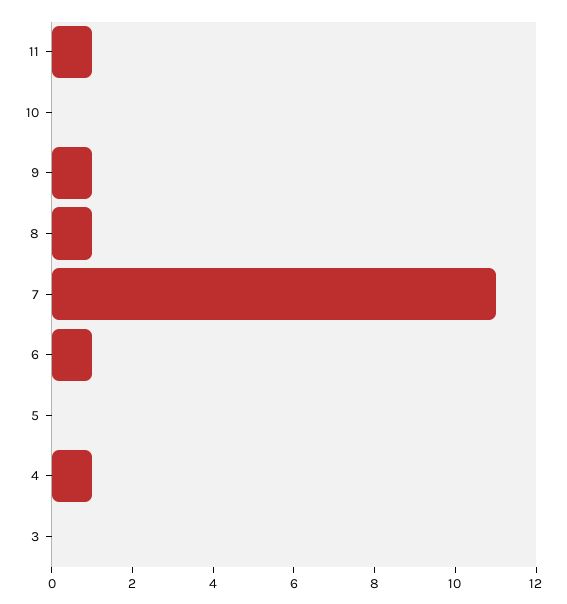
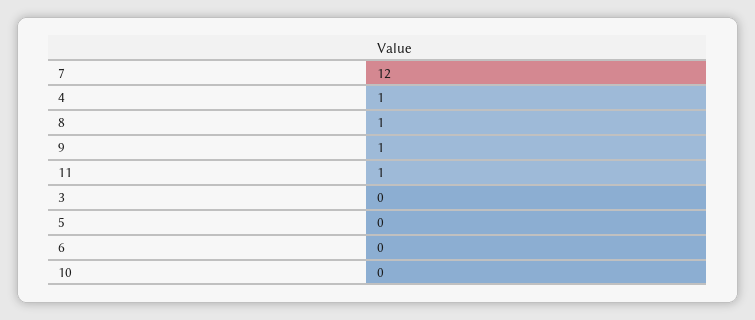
7: 11 -> 12
6: 1 -> 0

